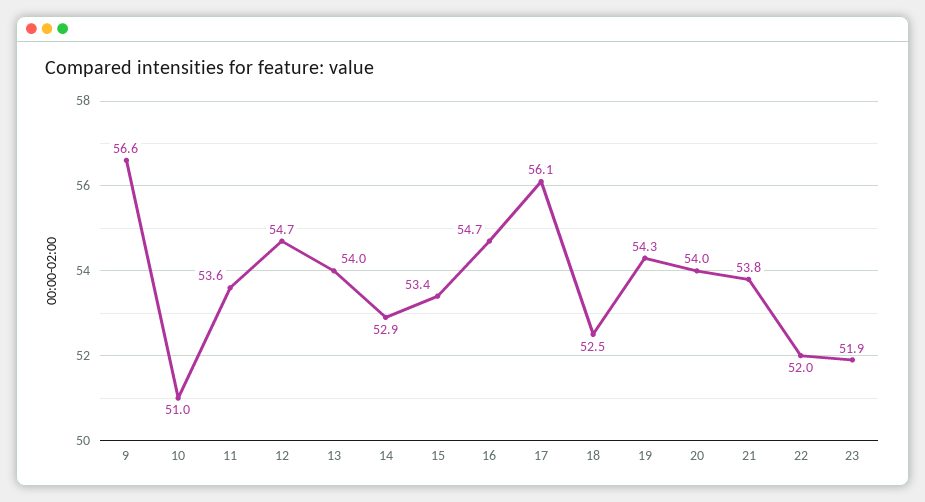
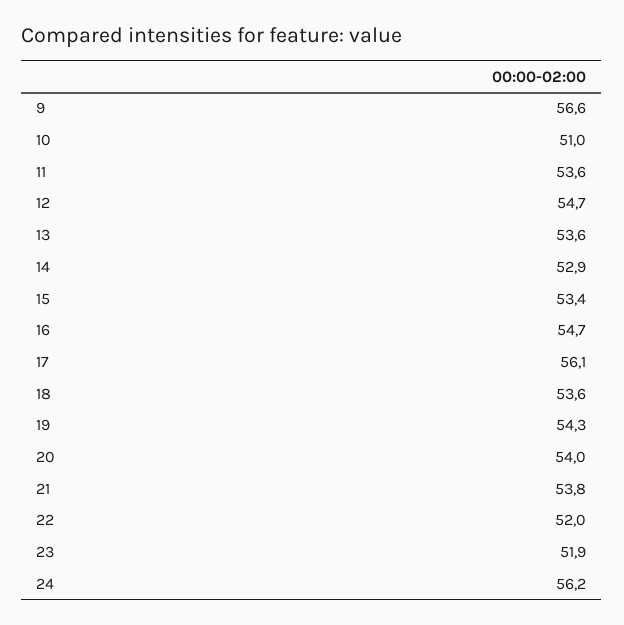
13: 54 -> 53.6
18: 52.5 -> 53.6
24: none -> 56.2

